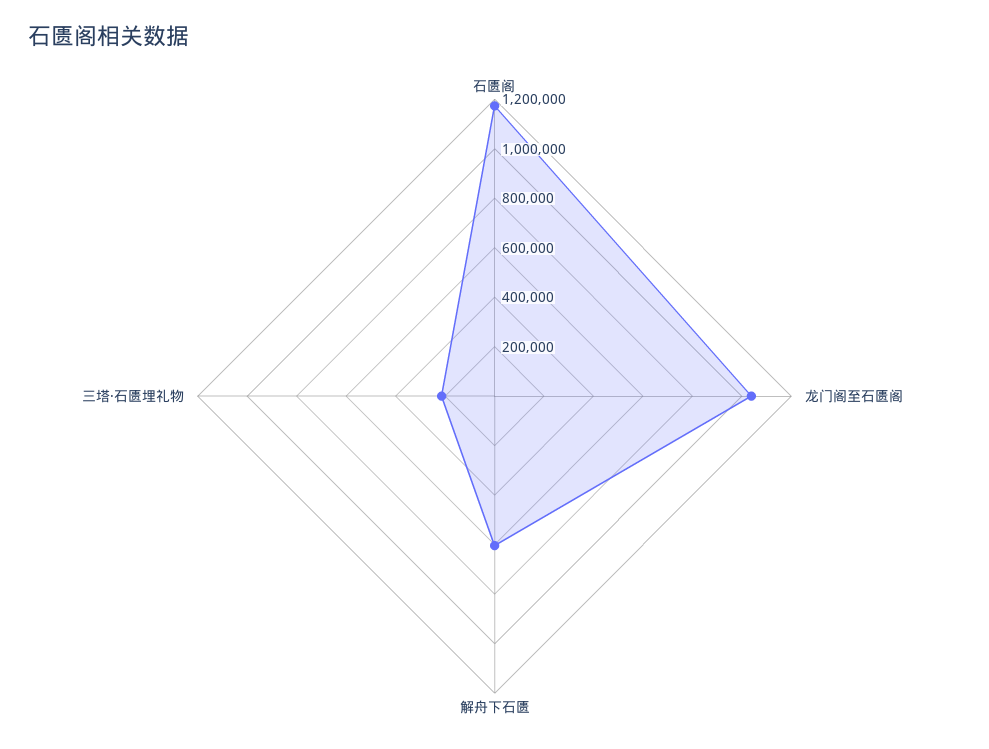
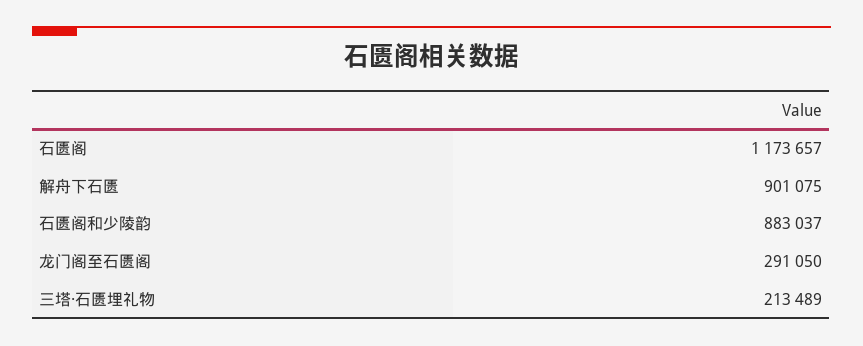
龙门阁至石匮阁: 1050000 -> 291050
解舟下石匮: 600000 -> 901075
石匮阁和少陵韵: none -> 883037

